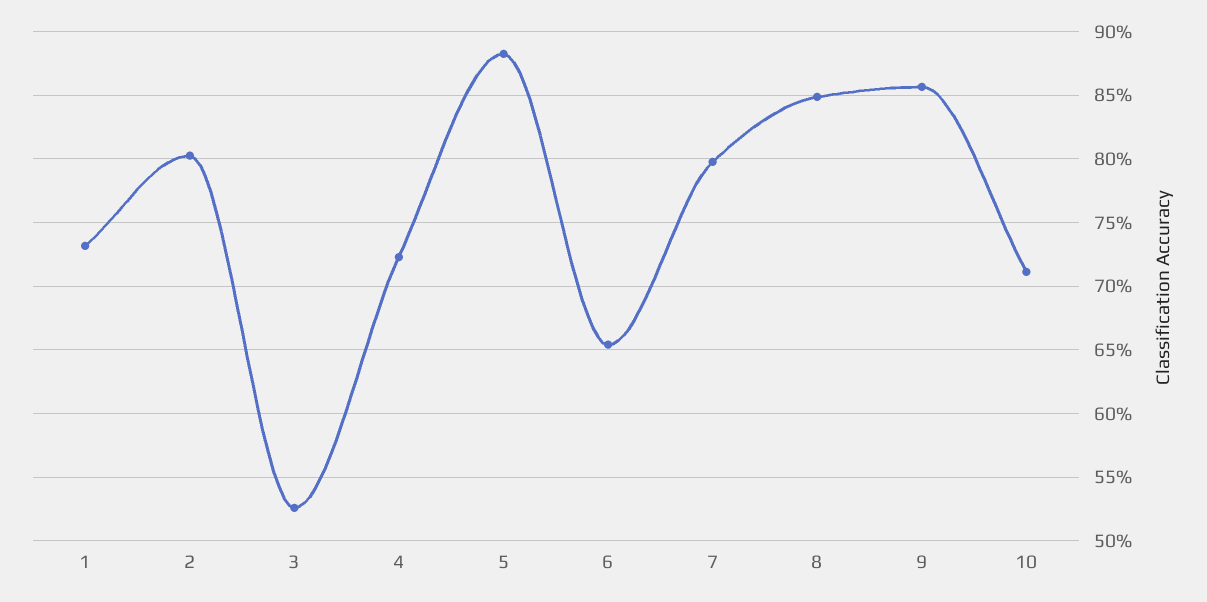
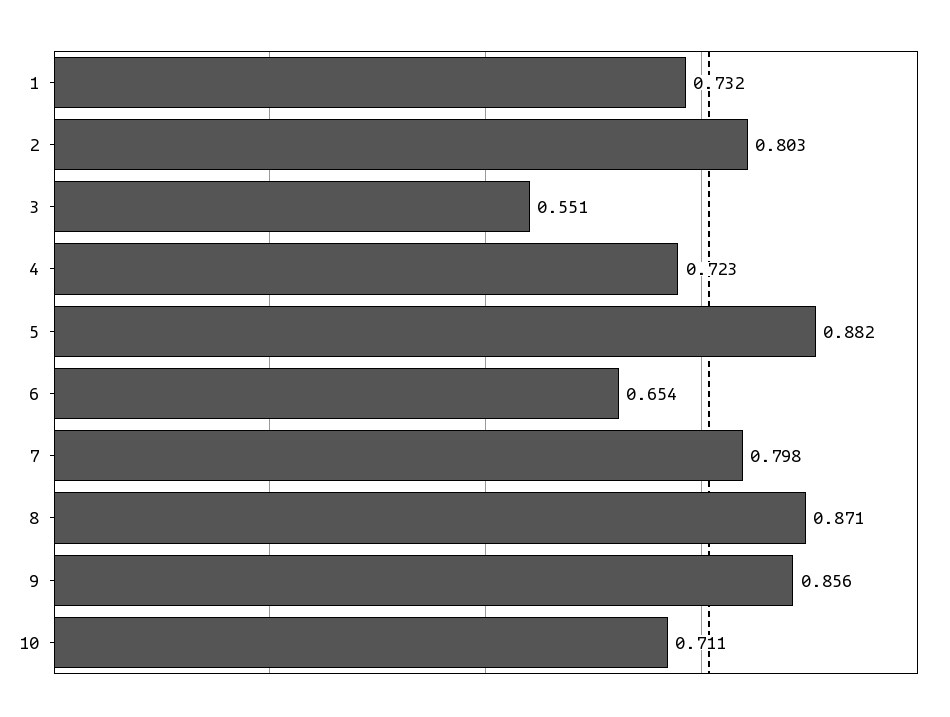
3: 0.525 -> 0.551
8: 0.85 -> 0.871

